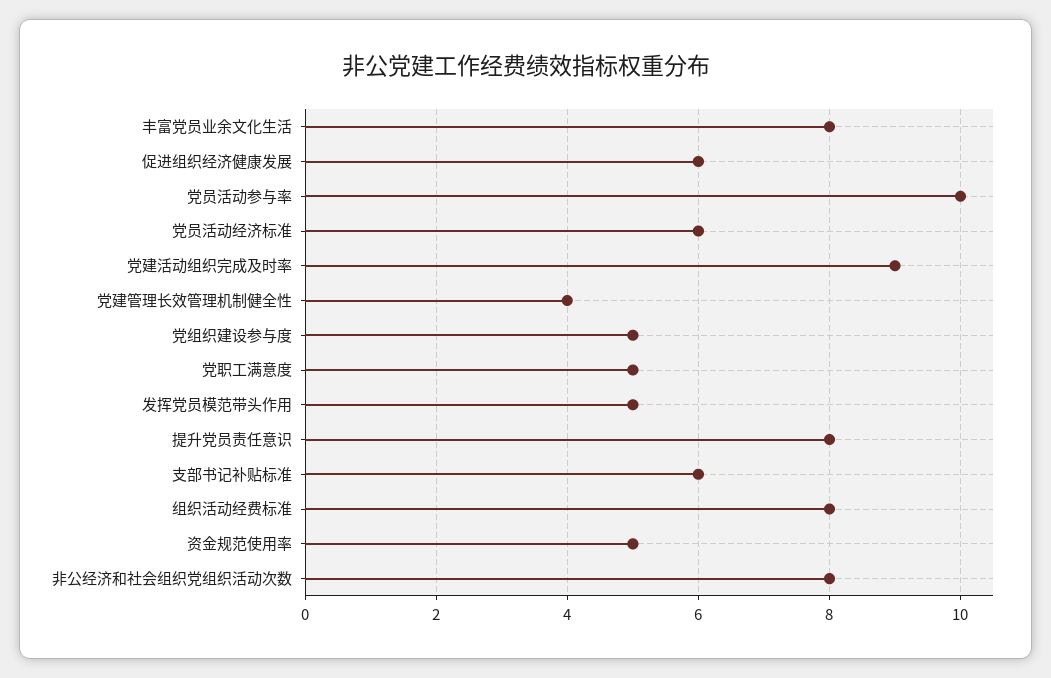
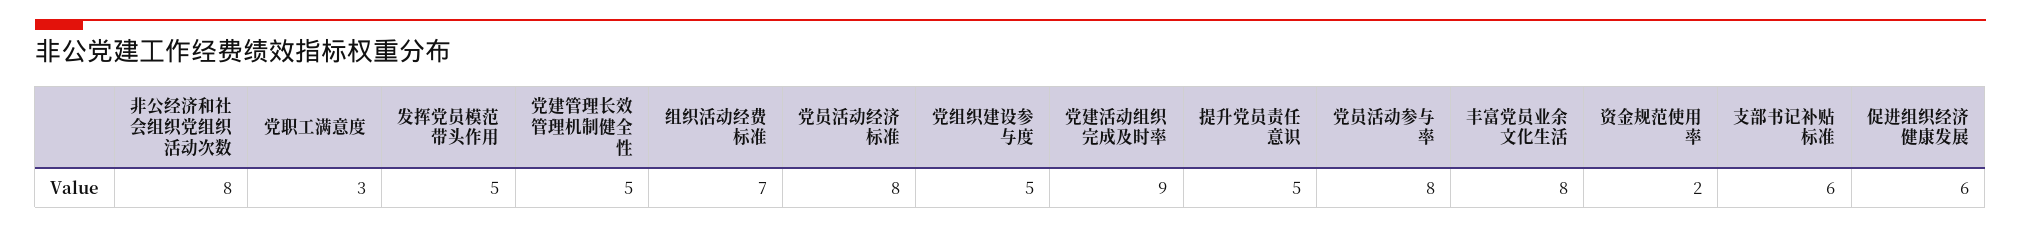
党员活动参与率: 10 -> 8
党员活动经济标准: 6 -> 8
党建管理长效管理机制健全性: 4 -> 5
党职工满意度: 5 -> 3
提升党员责任意识: 8 -> 5
组织活动经费标准: 8 -> 7
资金规范使用率: 5 -> 2

